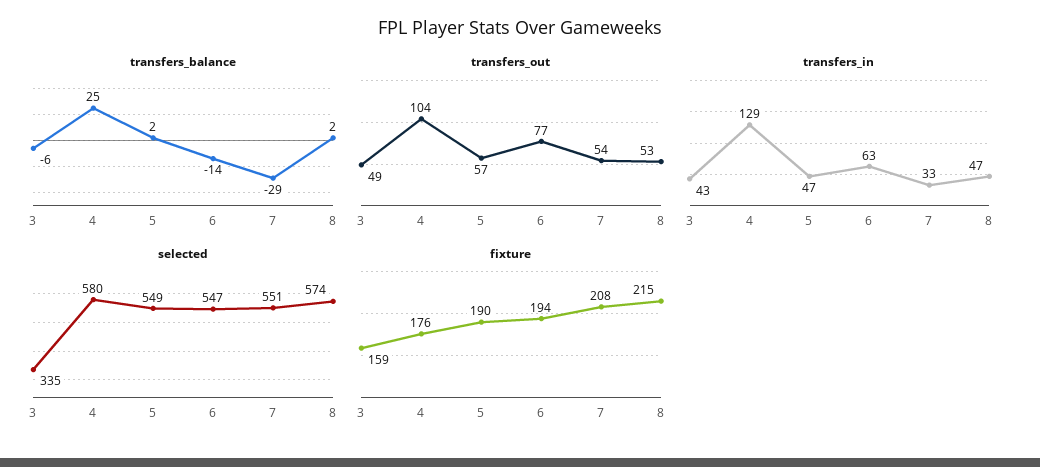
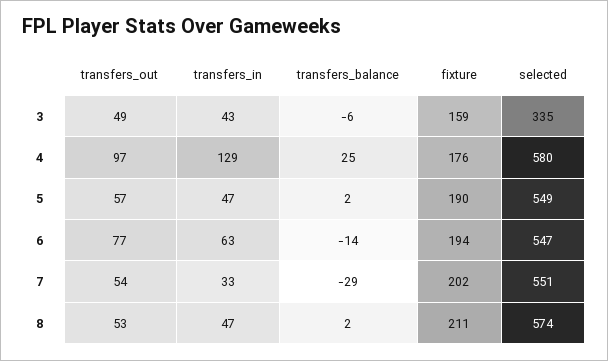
transfers_out, 4: 104 -> 97
fixture, 7: 208 -> 202
fixture, 8: 215 -> 211

